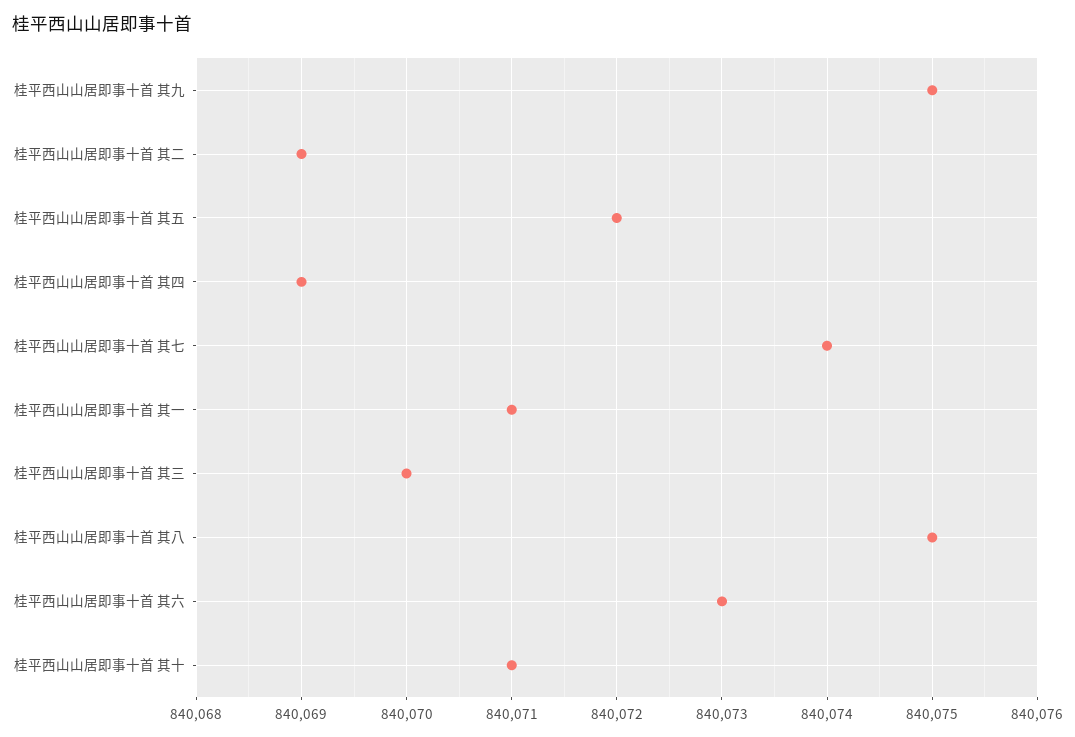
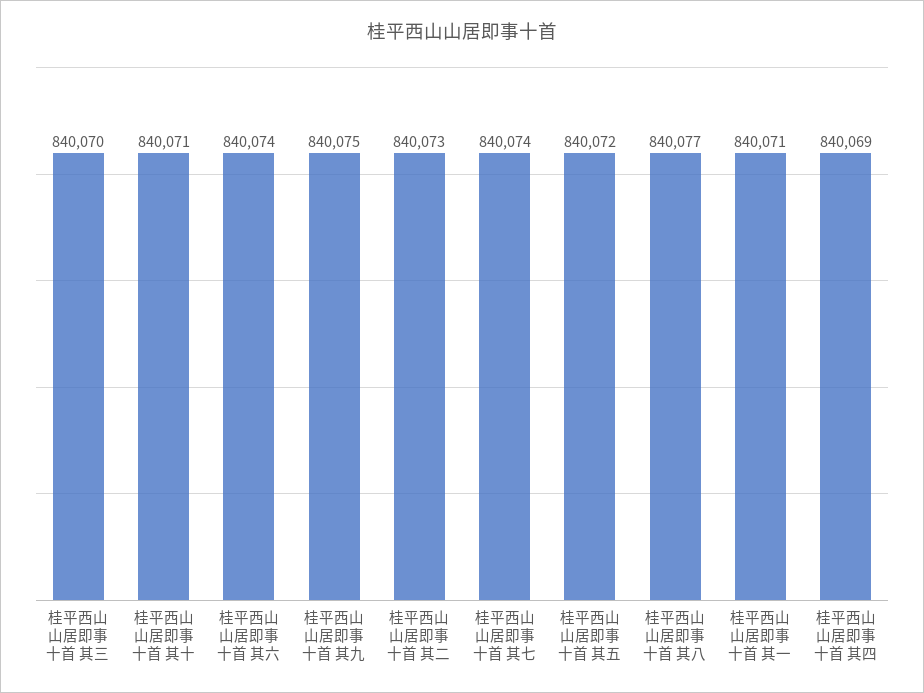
桂平西山山居即事十首 其二: 840069 -> 840073
桂平西山山居即事十首 其八: 840075 -> 840077
桂平西山山居即事十首 其六: 840073 -> 840074

